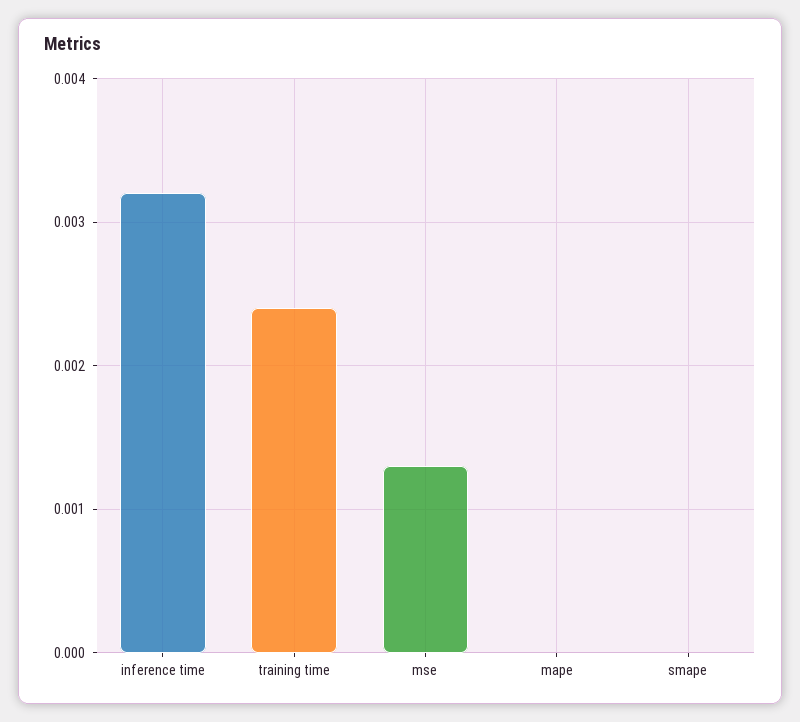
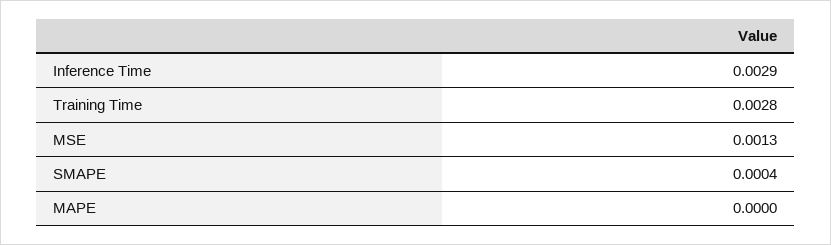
inference time: 0.0032 -> 0.0029
training time: 0.0024 -> 0.0028
smape: 0 -> 0.0004

